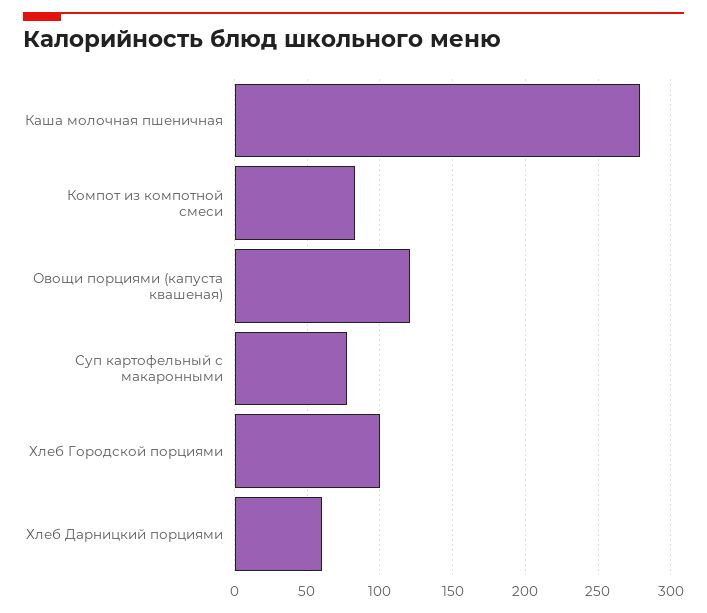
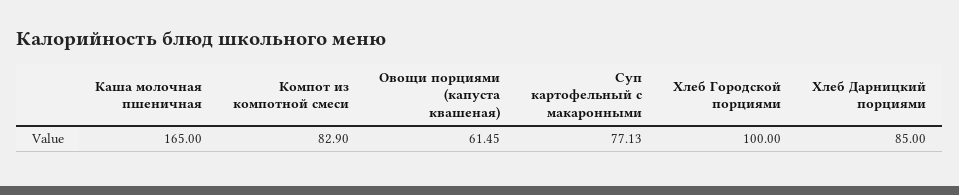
Каша молочная пшеничная: 280 -> 165
Овощи порциями (капуста квашеная): 120 -> 61.45
Хлеб Дарницкий порциями: 60 -> 85

